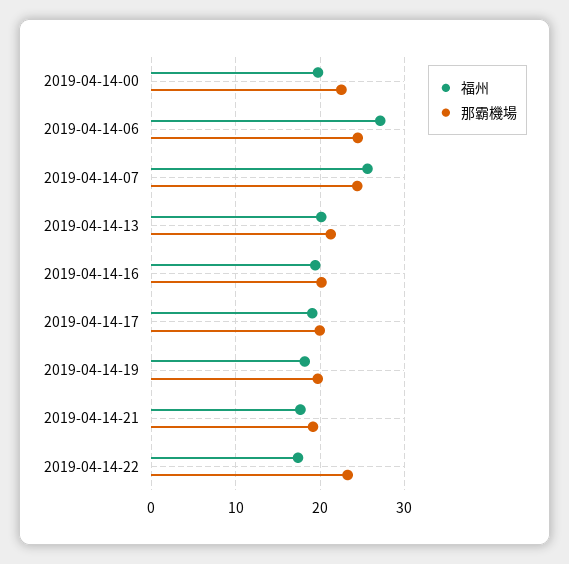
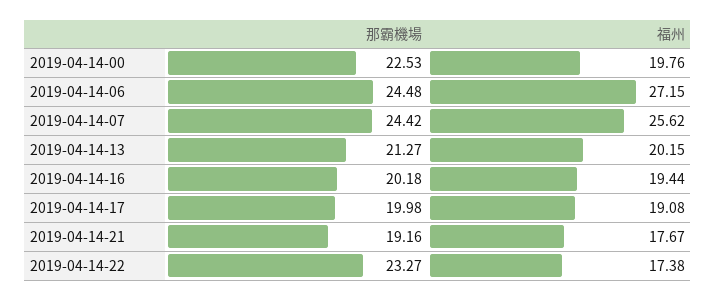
福州, 2019-04-14-19: 18 -> none
那霸機場, 2019-04-14-19: 20 -> none

